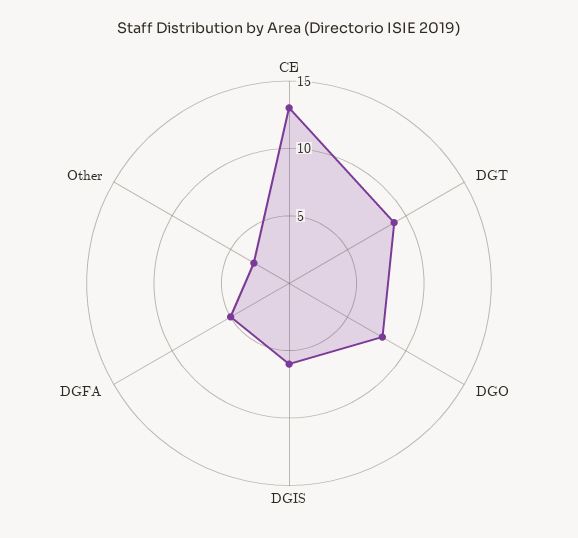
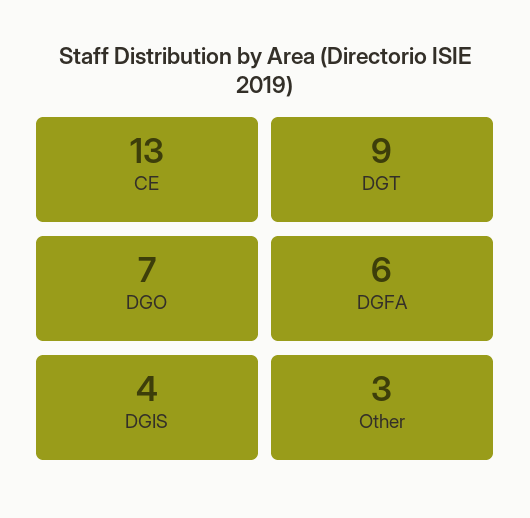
DGO: 8 -> 7
DGIS: 6 -> 4
DGFA: 5 -> 6

